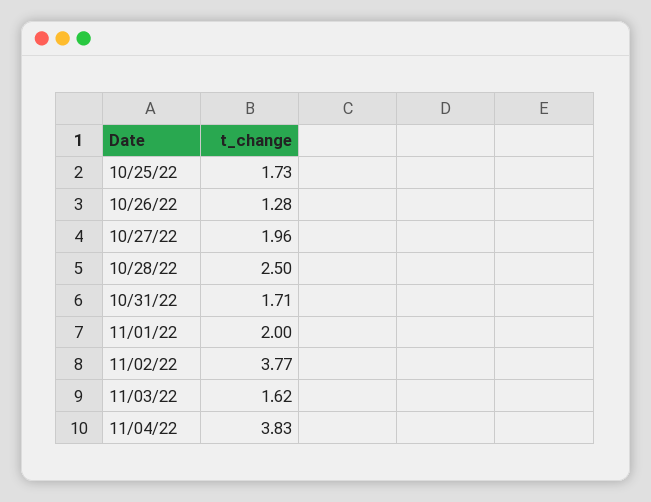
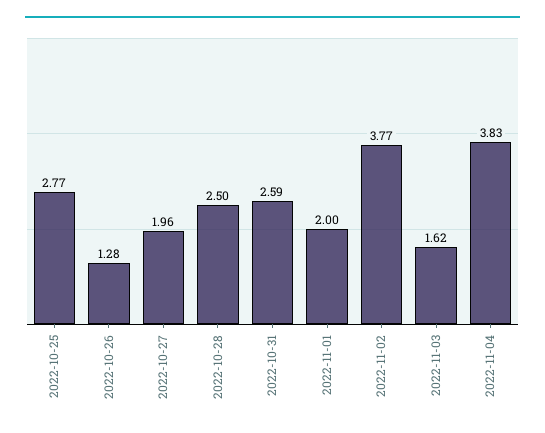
10/25/22: 1.73 -> 2.77
10/31/22: 1.71 -> 2.59

